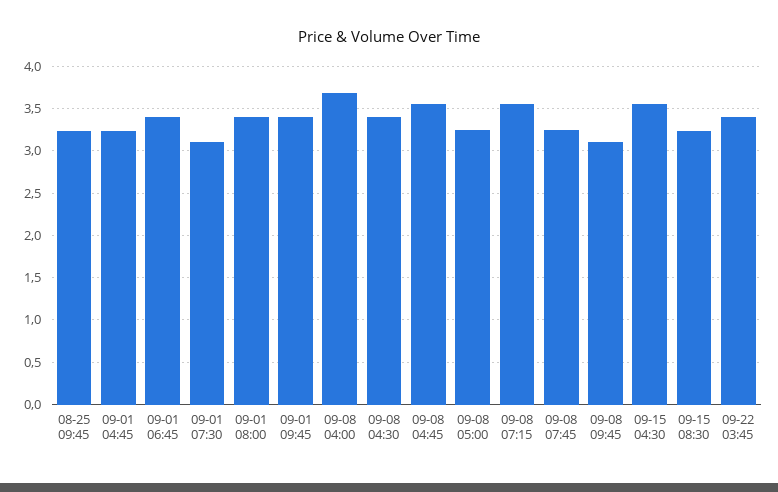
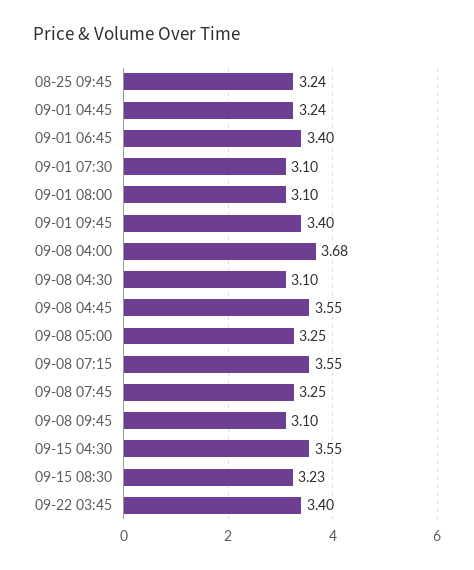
09-01 08:00: 3.4 -> 3.1
09-08 04:30: 3.4 -> 3.1

